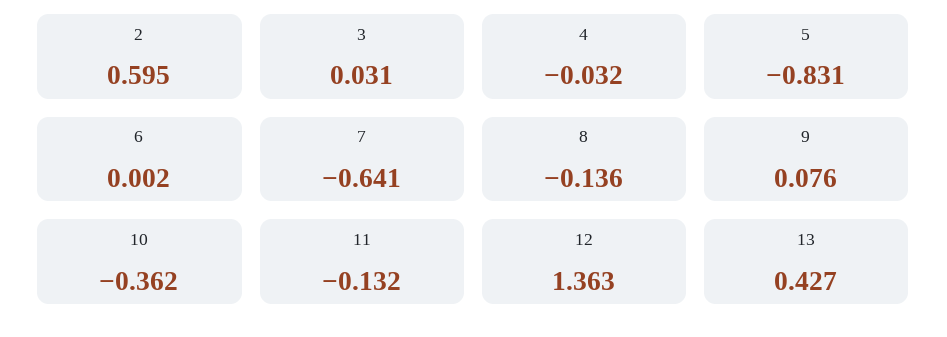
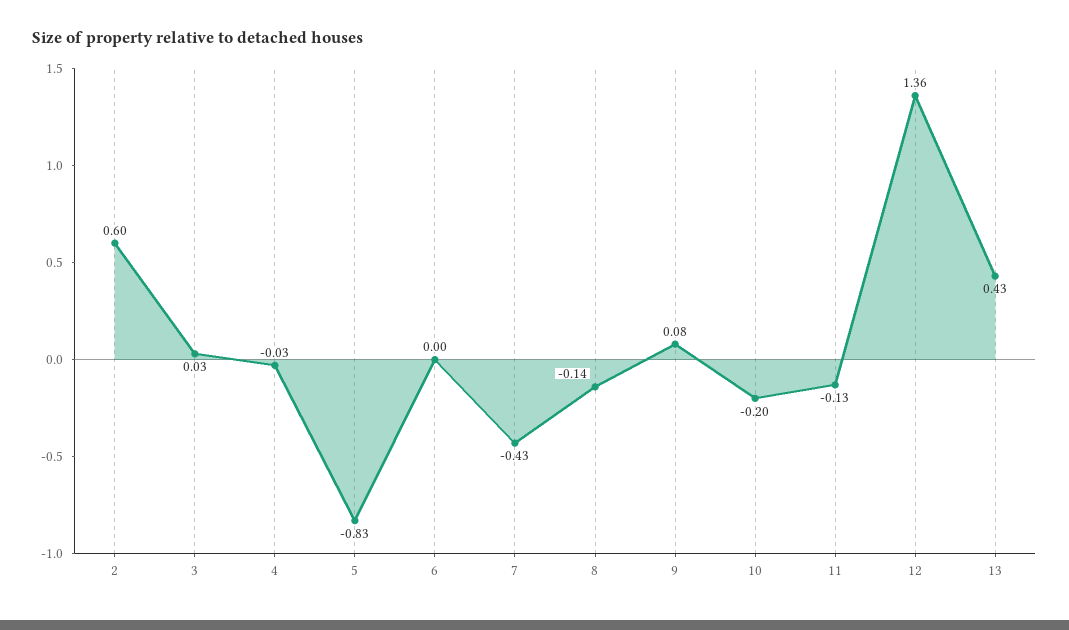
7: -0.641 -> -0.43
10: -0.362 -> -0.2

